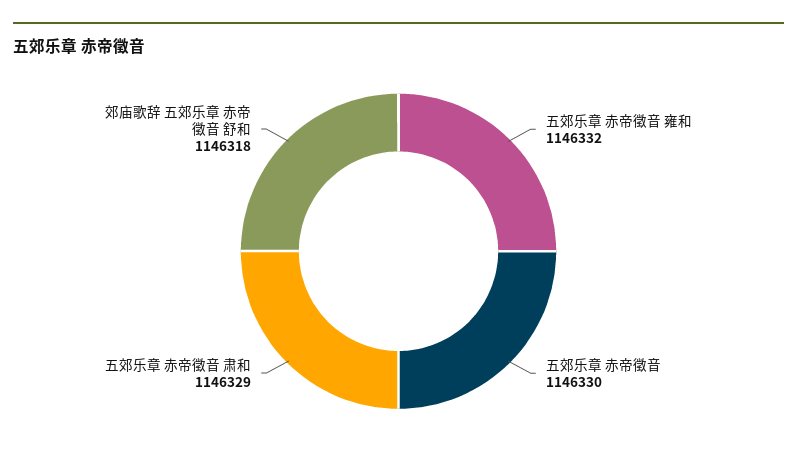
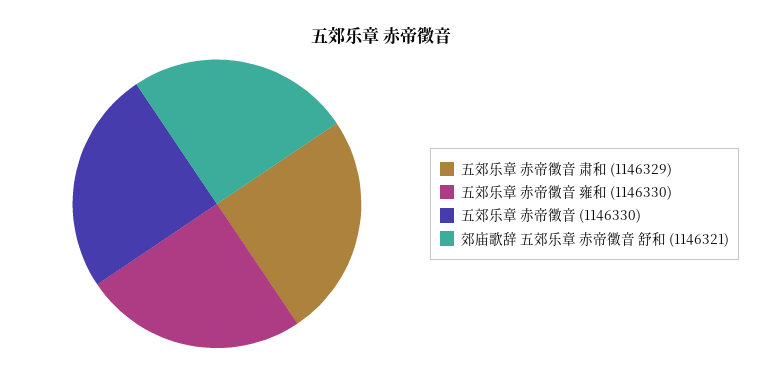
五郊乐章 赤帝徵音 雍和: 1146332 -> 1146330
郊庙歌辞 五郊乐章 赤帝徵音 舒和: 1146318 -> 1146321

